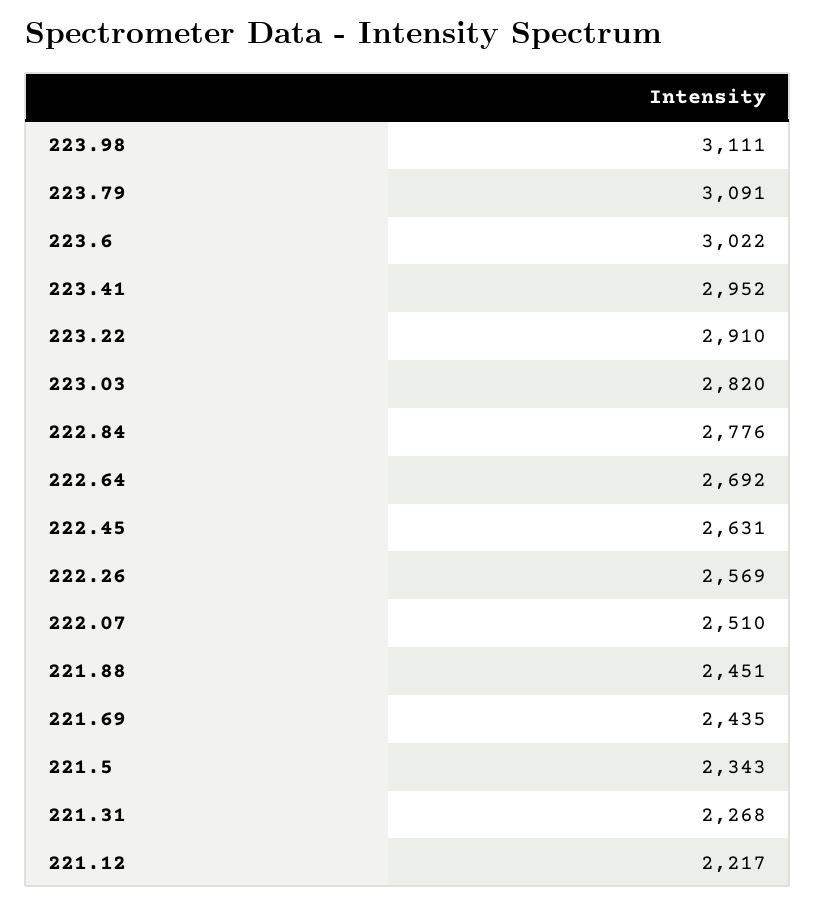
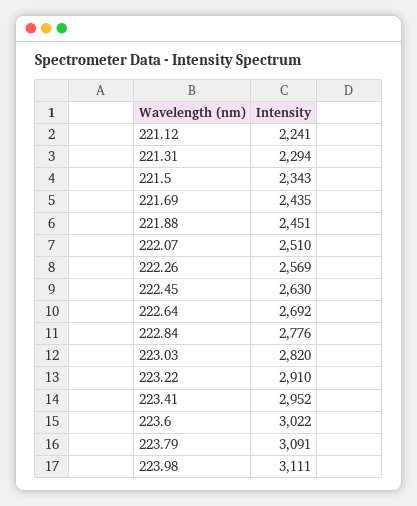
222.45: 2631 -> 2630
221.31: 2268 -> 2294
221.12: 2217 -> 2241

